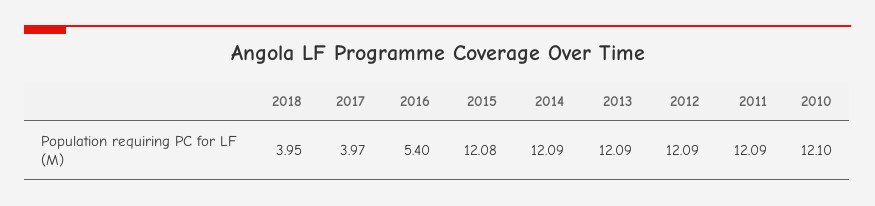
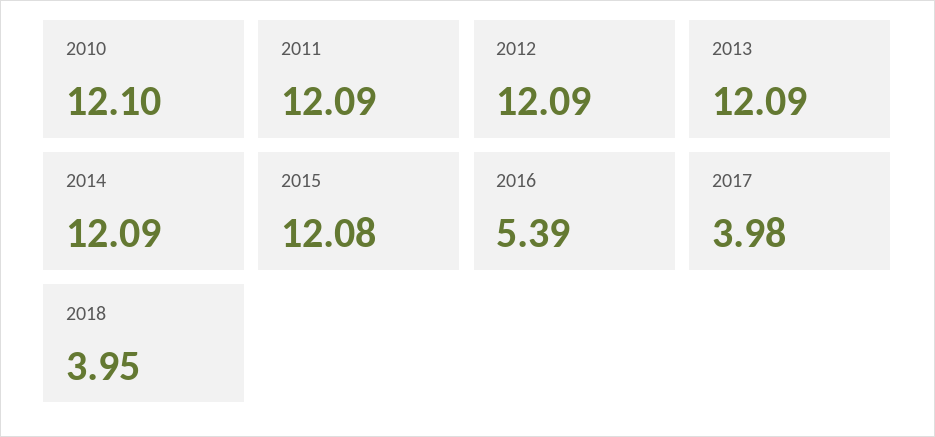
2017: 3.97 -> 3.98
2016: 5.4 -> 5.39

